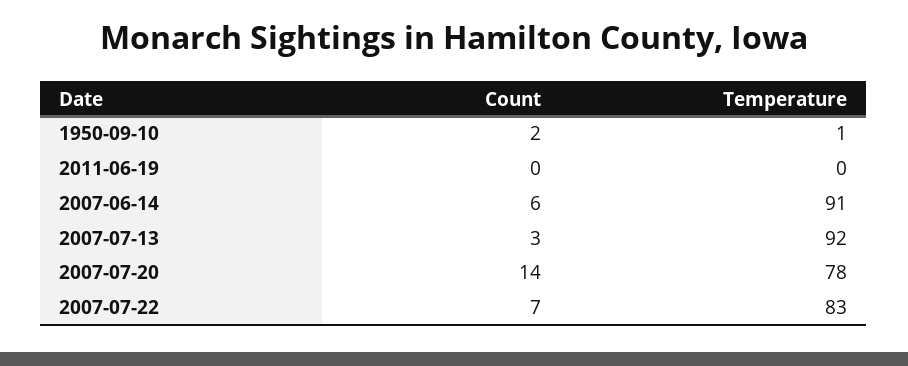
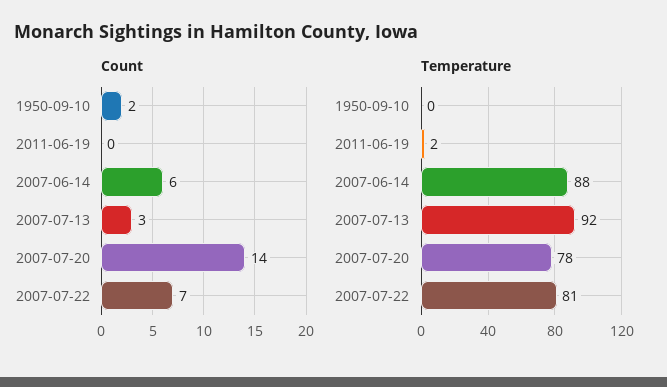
Temperature, 1950-09-10: 1 -> 0
Temperature, 2011-06-19: 0 -> 2
Temperature, 2007-06-14: 91 -> 88
Temperature, 2007-07-22: 83 -> 81

